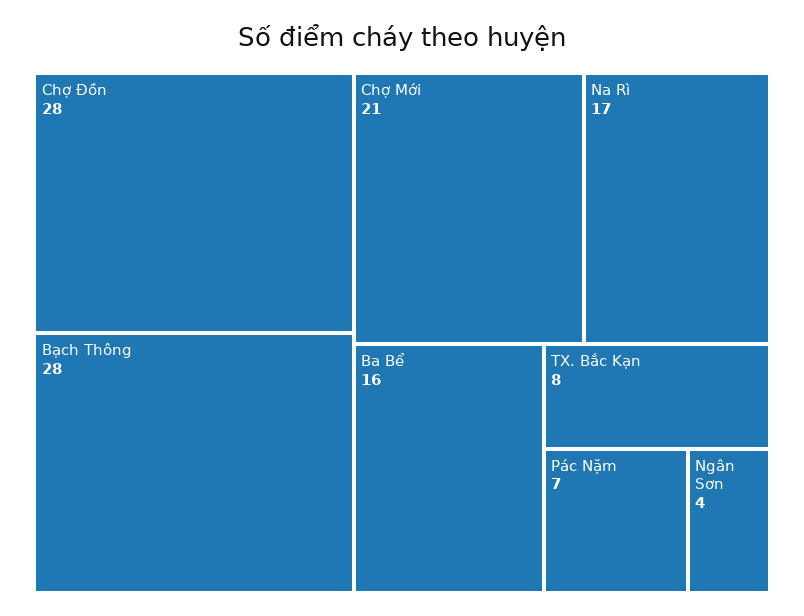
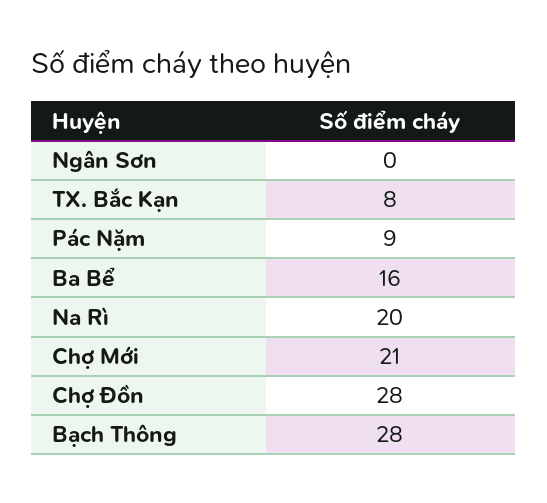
Na Rì: 17 -> 20
Pác Nặm: 7 -> 9
Ngân Sơn: 4 -> 0

